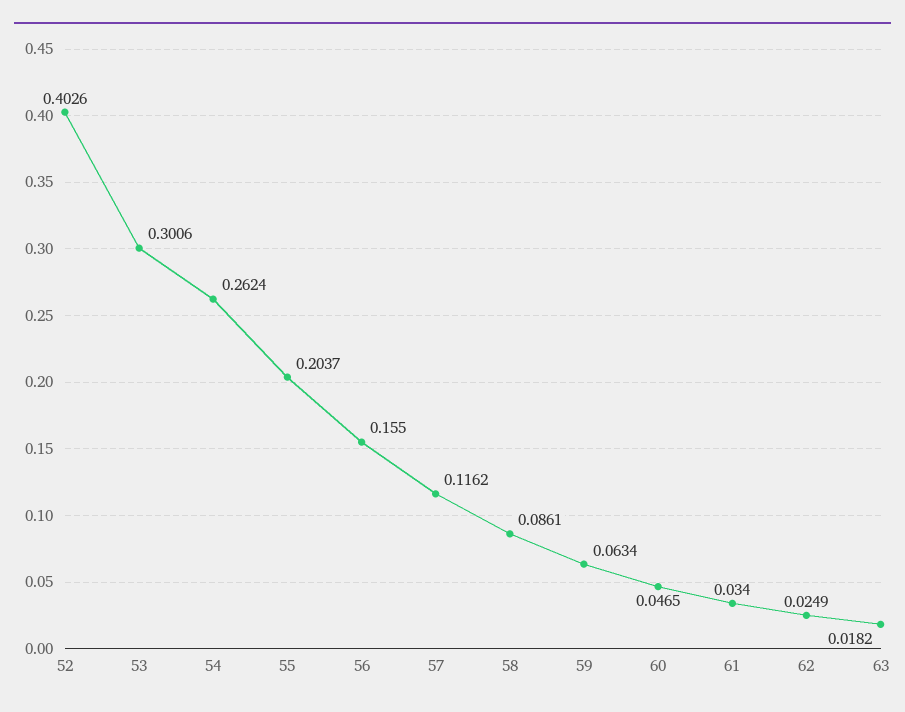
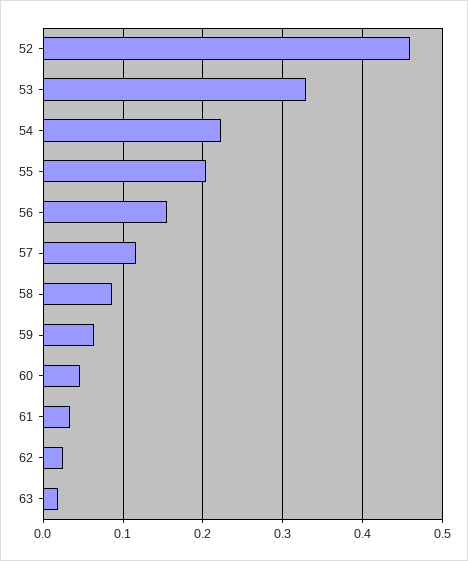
52: 0.4026 -> 0.46
53: 0.3006 -> 0.33
54: 0.2624 -> 0.22

